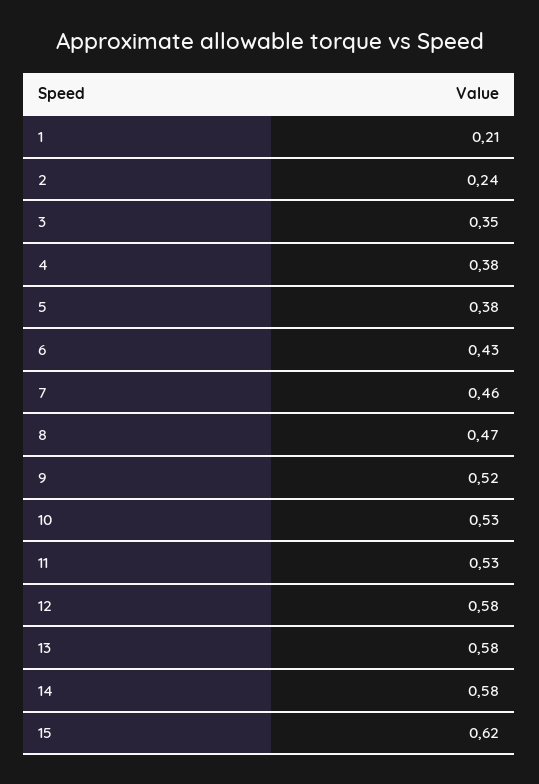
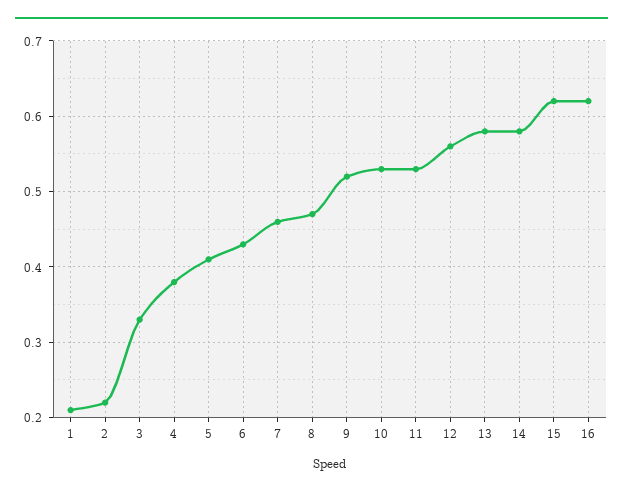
2: 0.24 -> 0.22
3: 0.35 -> 0.33
5: 0.38 -> 0.41
12: 0.58 -> 0.56
16: none -> 0.62

